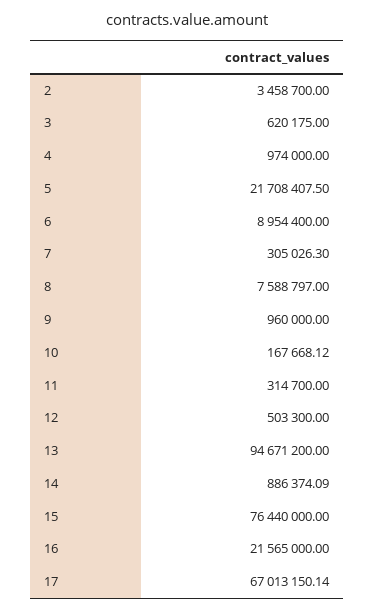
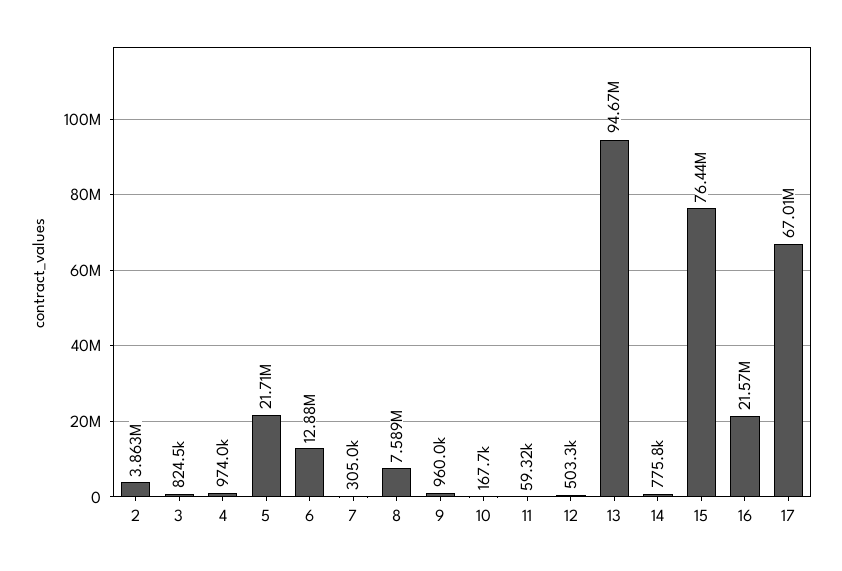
2: 3458700 -> 3863000
3: 620175 -> 824500
6: 8954400 -> 12880000
11: 314700 -> 59320
14: 886374.09 -> 775800

